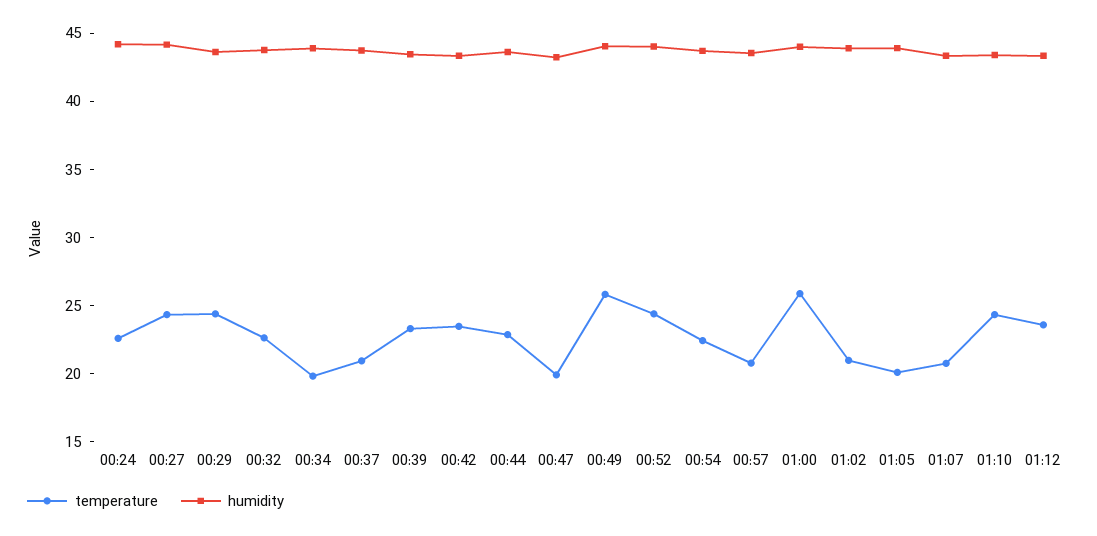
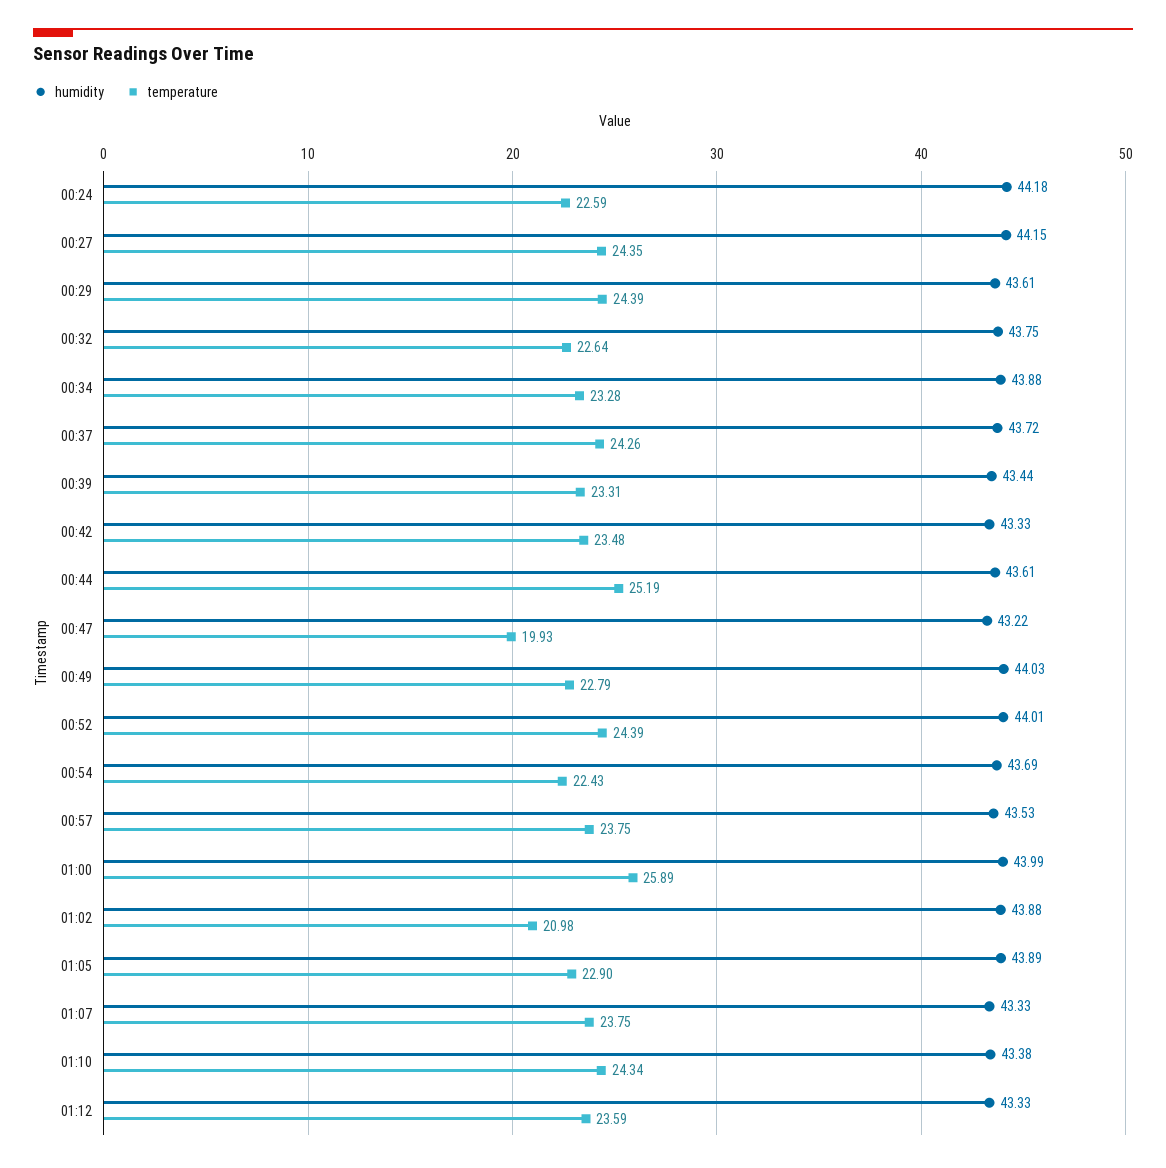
temperature, 00:34: 20 -> 23.28
temperature, 00:37: 21 -> 24.26
temperature, 00:44: 23 -> 25.19
temperature, 00:49: 26 -> 22.79
temperature, 00:57: 21 -> 23.75
temperature, 01:05: 20 -> 22.9
temperature, 01:07: 21 -> 23.75

